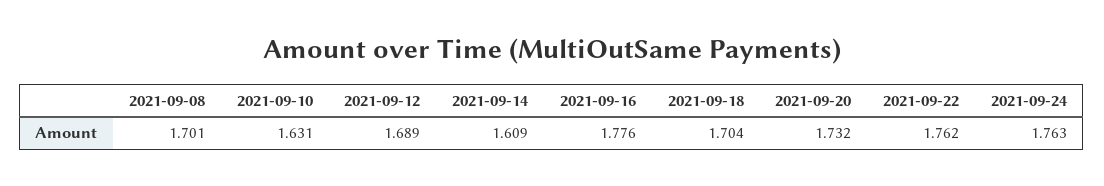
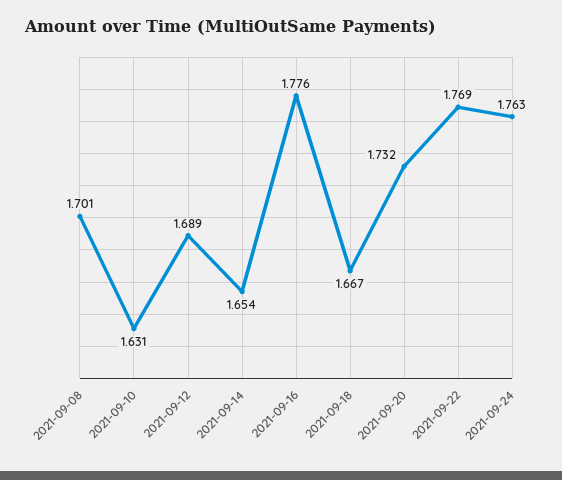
2021-09-14: 1.609 -> 1.654
2021-09-18: 1.704 -> 1.667
2021-09-22: 1.762 -> 1.769

